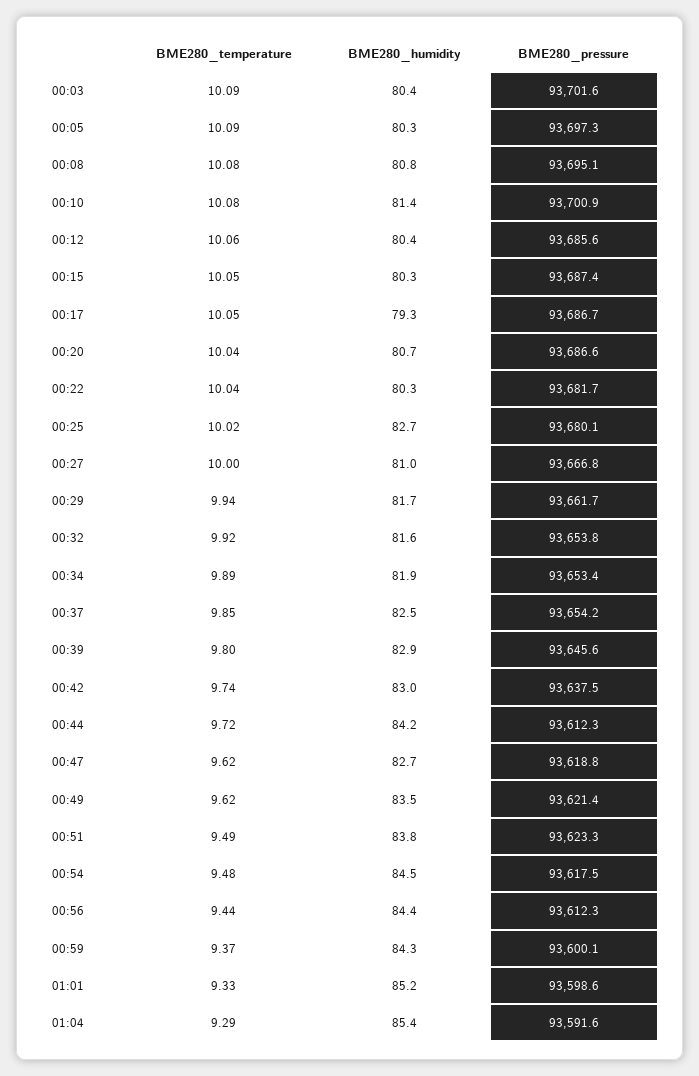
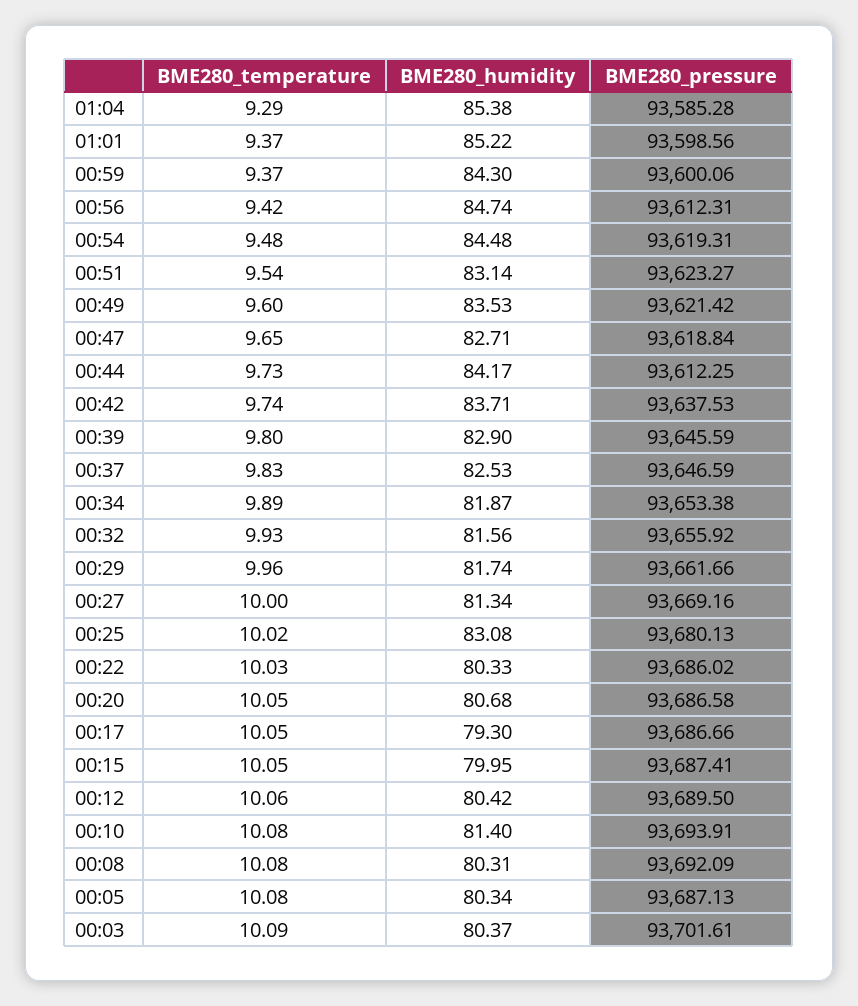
BME280_temperature, 00:05: 10.09 -> 10.08
BME280_pressure, 00:05: 93697.3 -> 93687.13
BME280_humidity, 00:08: 80.8 -> 80.31
BME280_pressure, 00:08: 93695.1 -> 93692.09
BME280_pressure, 00:10: 93700.9 -> 93693.91
BME280_pressure, 00:12: 93685.6 -> 93689.5
BME280_humidity, 00:15: 80.3 -> 79.95
BME280_temperature, 00:20: 10.04 -> 10.05
BME280_temperature, 00:22: 10.04 -> 10.03
BME280_pressure, 00:22: 93681.7 -> 93686.02
BME280_humidity, 00:25: 82.7 -> 83.08
BME280_humidity, 00:27: 81 -> 81.34
BME280_pressure, 00:27: 93666.8 -> 93669.16
BME280_temperature, 00:29: 9.94 -> 9.96
BME280_temperature, 00:32: 9.92 -> 9.93
BME280_pressure, 00:32: 93653.8 -> 93655.92
BME280_temperature, 00:37: 9.85 -> 9.83
BME280_pressure, 00:37: 93654.2 -> 93646.59
BME280_humidity, 00:42: 83 -> 83.71
BME280_temperature, 00:44: 9.72 -> 9.73
BME280_temperature, 00:47: 9.62 -> 9.65
BME280_temperature, 00:49: 9.62 -> 9.6
BME280_temperature, 00:51: 9.49 -> 9.54
BME280_humidity, 00:51: 83.8 -> 83.14
BME280_pressure, 00:54: 93617.5 -> 93619.31
BME280_temperature, 00:56: 9.44 -> 9.42
BME280_humidity, 00:56: 84.4 -> 84.74
BME280_temperature, 01:01: 9.33 -> 9.37
BME280_pressure, 01:04: 93591.6 -> 93585.28

